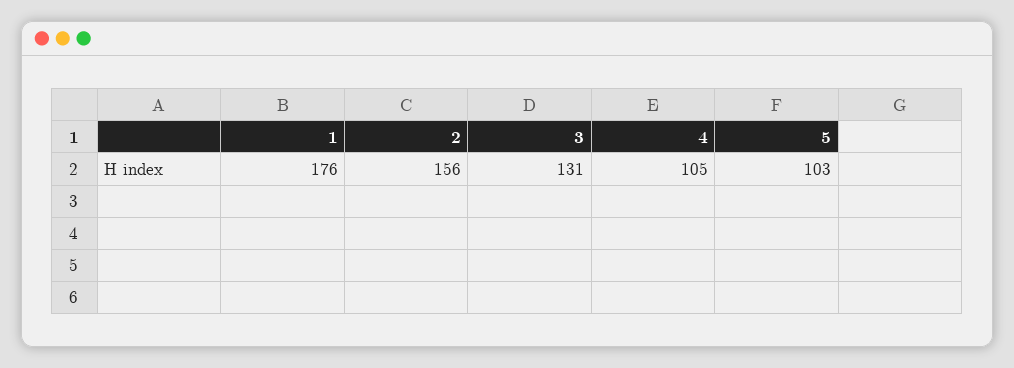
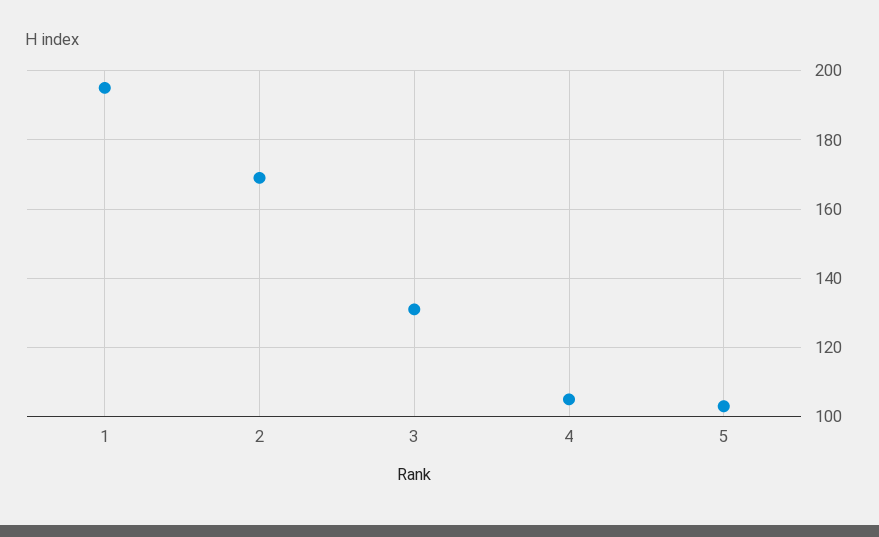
1: 176 -> 195
2: 156 -> 170

